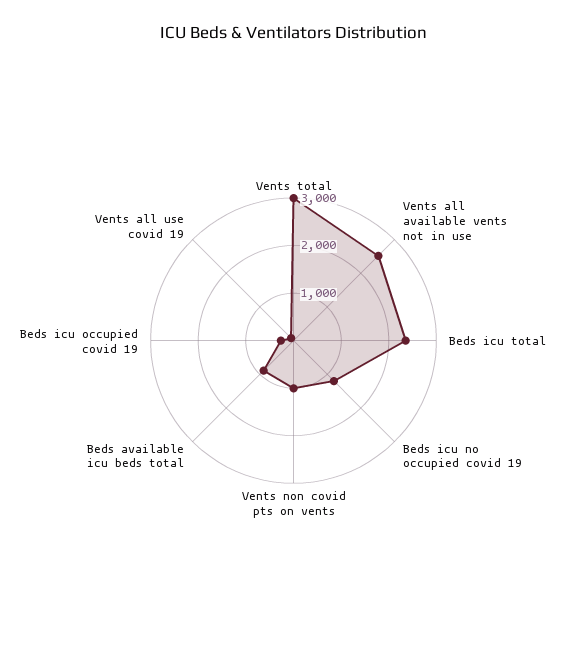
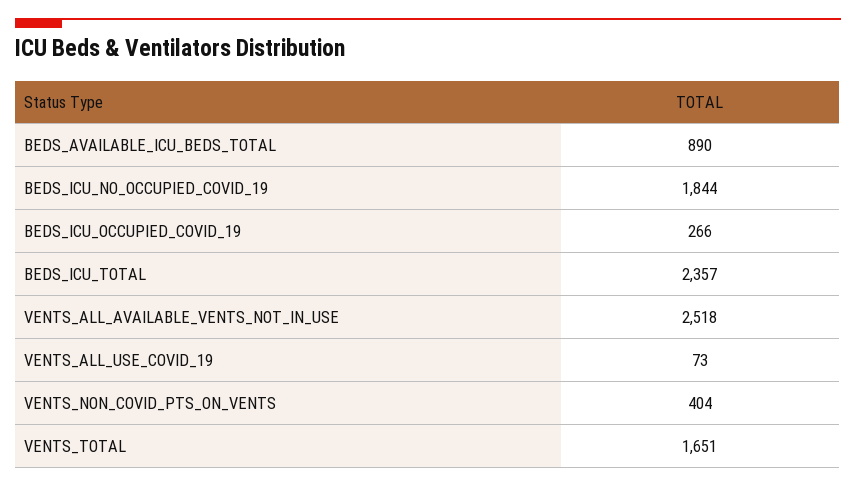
Vents total: 3000 -> 1651
Beds icu no occupied covid 19: 1200 -> 1844
Vents non covid pts on vents: 1000 -> 404

